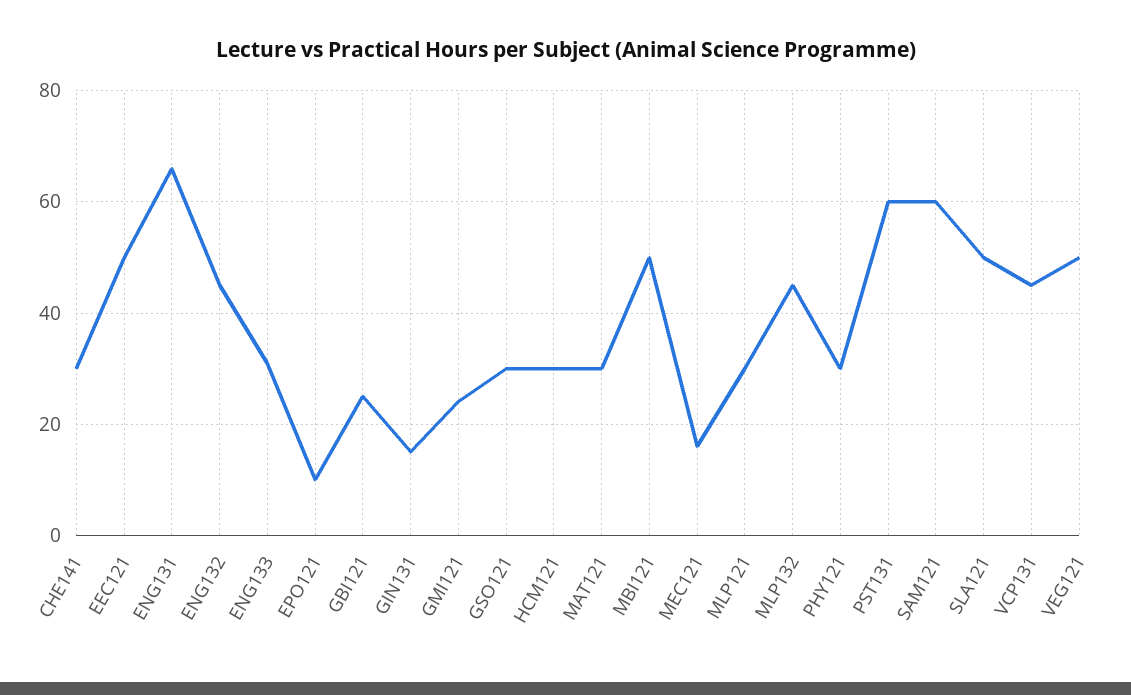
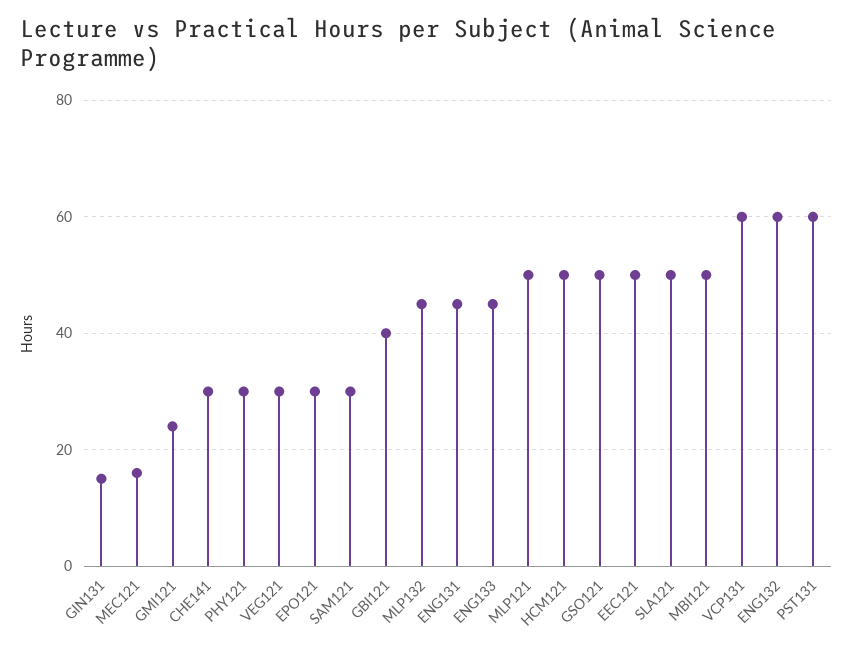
ENG131: 65 -> 45
ENG132: 45 -> 60
ENG133: 30 -> 45
EPO121: 10 -> 30
GBI121: 25 -> 40
GSO121: 30 -> 50
HCM121: 30 -> 50
MAT121: 30 -> none
MLP121: 30 -> 50
SAM121: 60 -> 30
VCP131: 45 -> 60
VEG121: 50 -> 30

